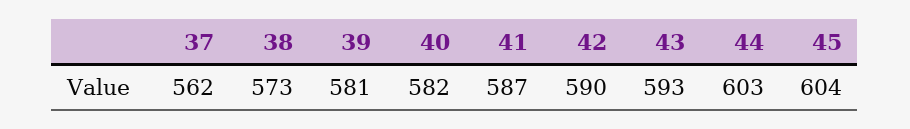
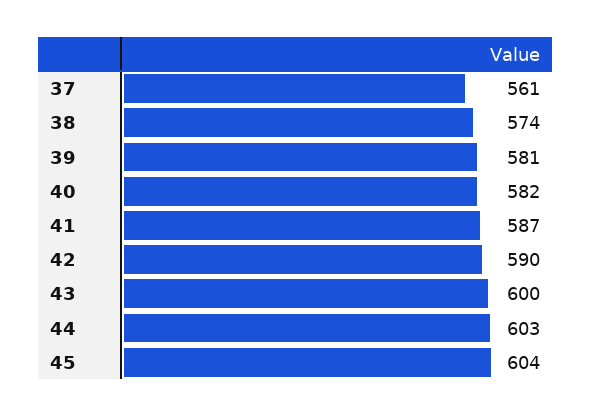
37: 562 -> 561
38: 573 -> 574
43: 593 -> 600

